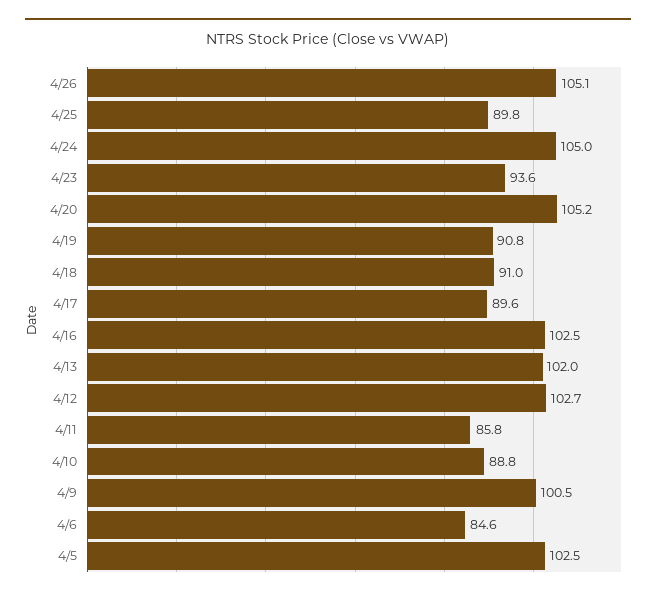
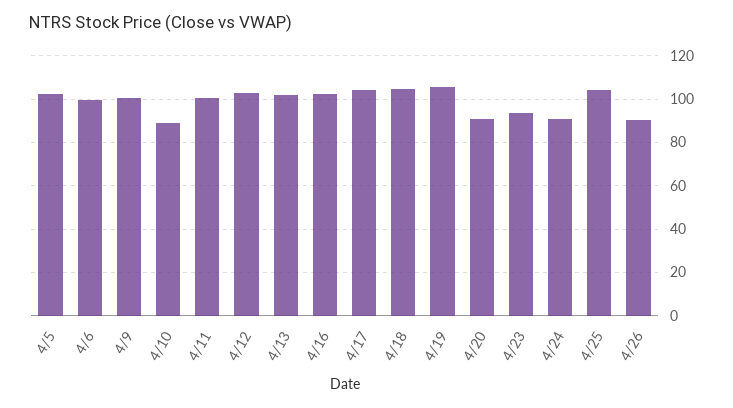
4/26: 105.1 -> 90
4/25: 89.8 -> 105
4/24: 105 -> 90
4/20: 105.2 -> 90
4/19: 90.8 -> 105
4/18: 91 -> 105
4/17: 89.6 -> 105
4/11: 85.8 -> 100
4/6: 84.6 -> 100

